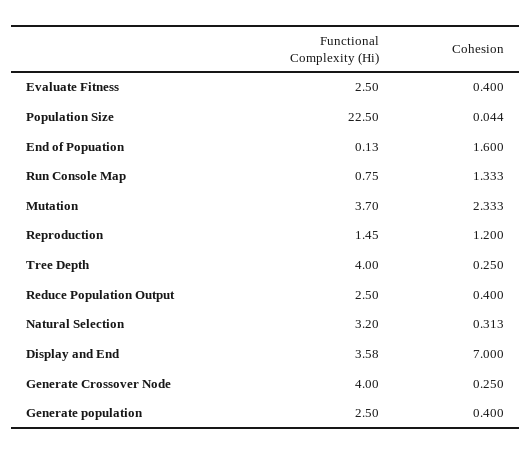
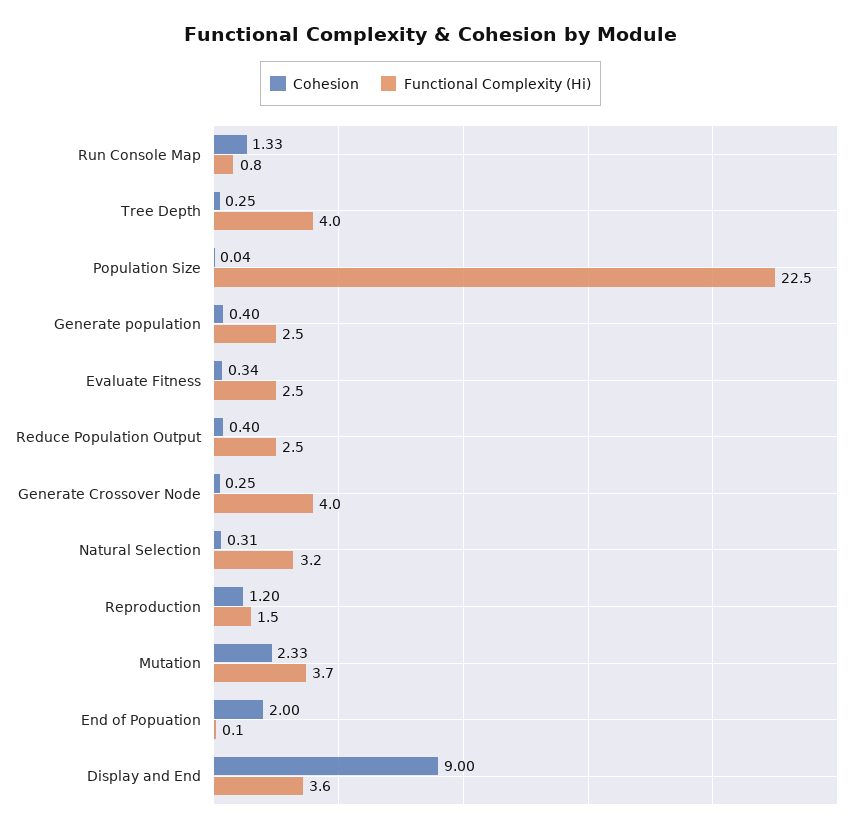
Cohesion, Evaluate Fitness: 0.4 -> 0.34
Cohesion, End of Popuation: 1.6 -> 2
Cohesion, Display and End: 7 -> 9

